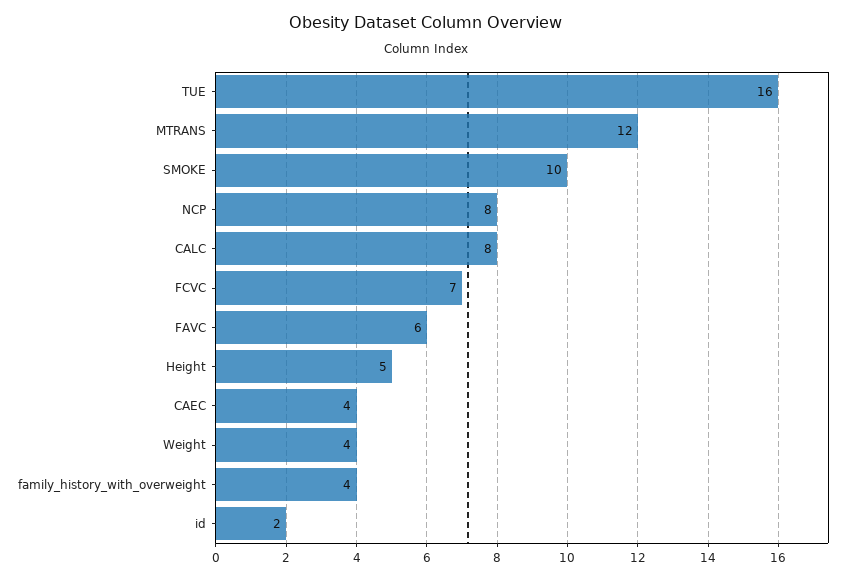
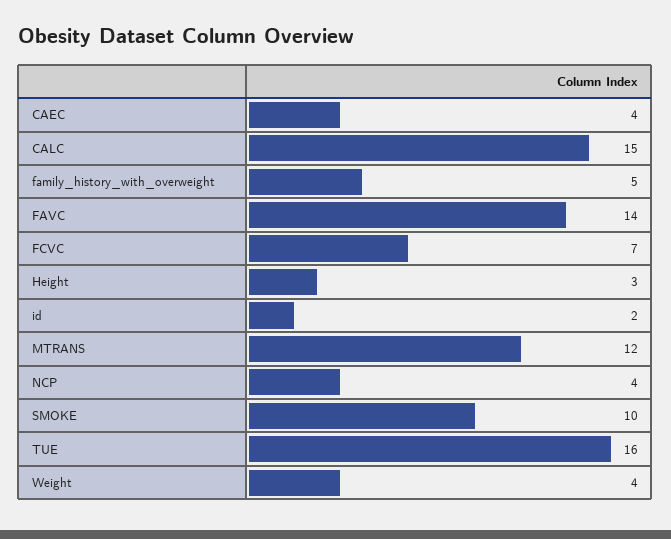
NCP: 8 -> 4
CALC: 8 -> 15
FAVC: 6 -> 14
Height: 5 -> 3
family_history_with_overweight: 4 -> 5

